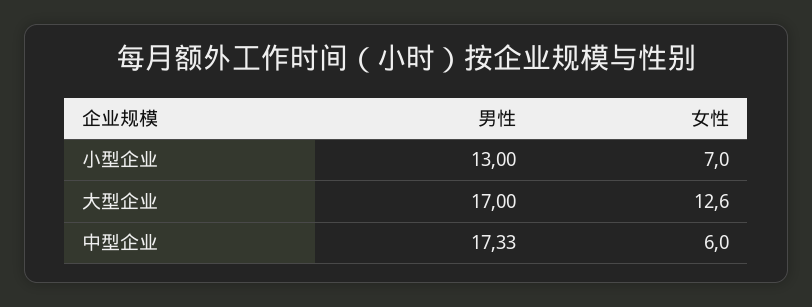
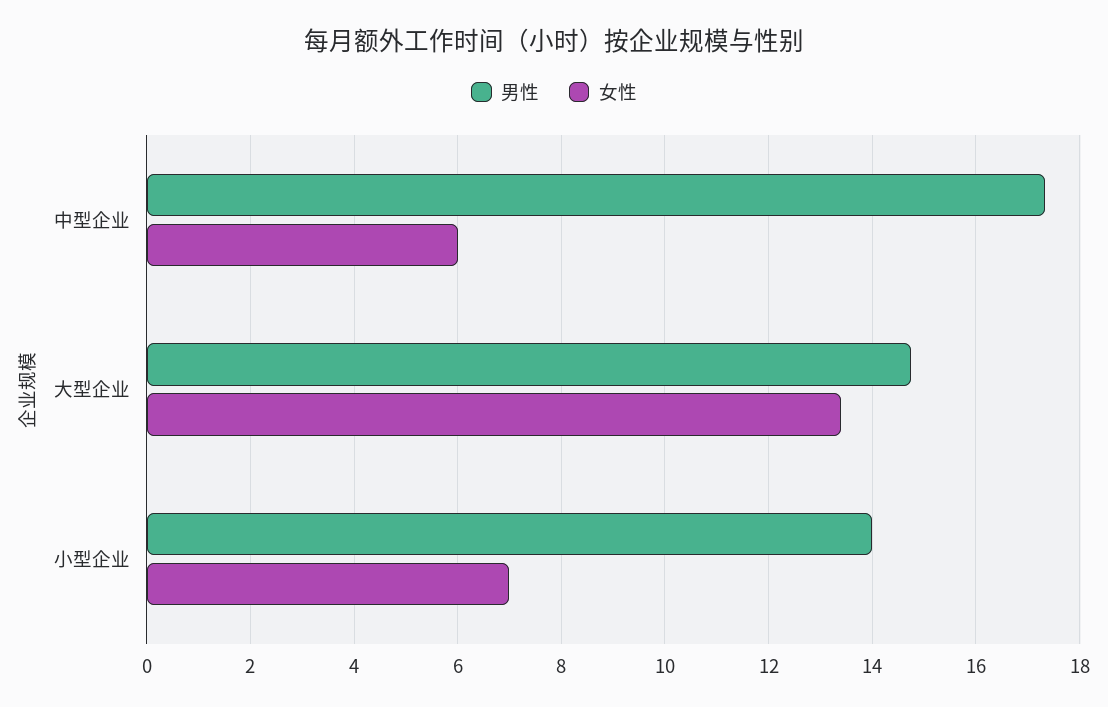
男性, 小型企业: 13 -> 14
男性, 大型企业: 17 -> 14.8
女性, 大型企业: 12.6 -> 13.4

